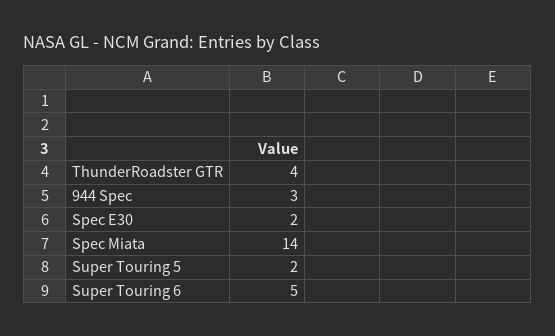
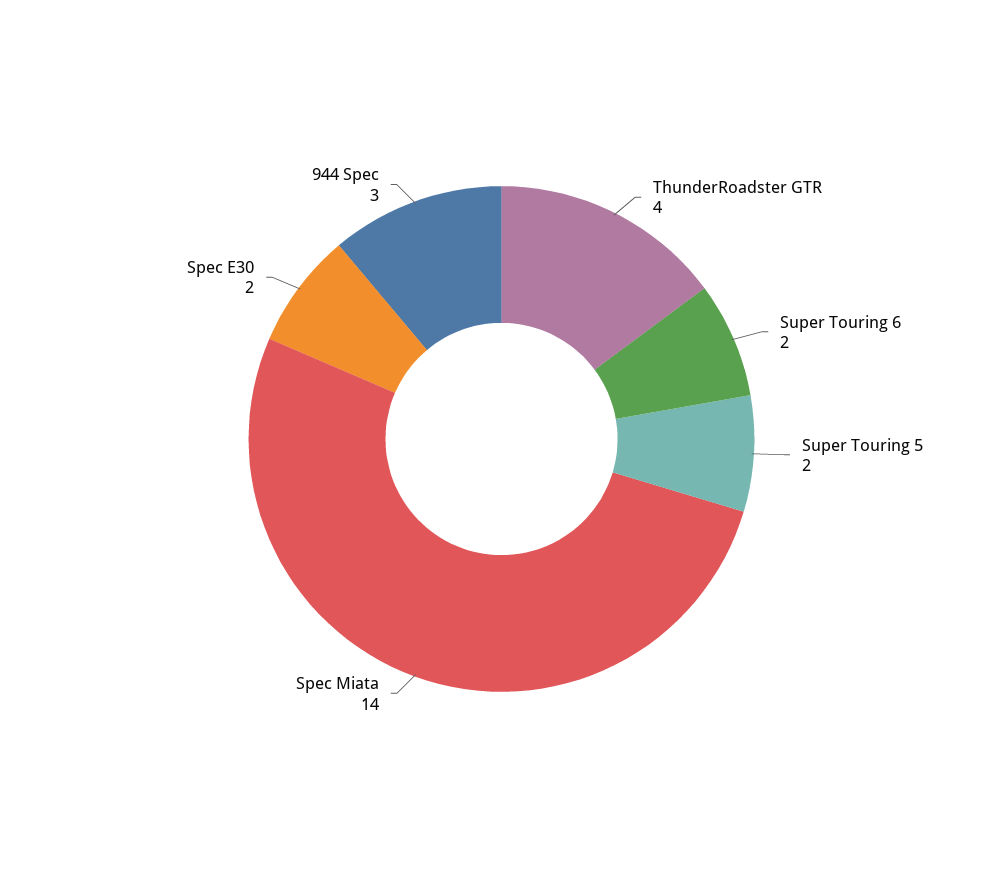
Super Touring 6: 5 -> 2

